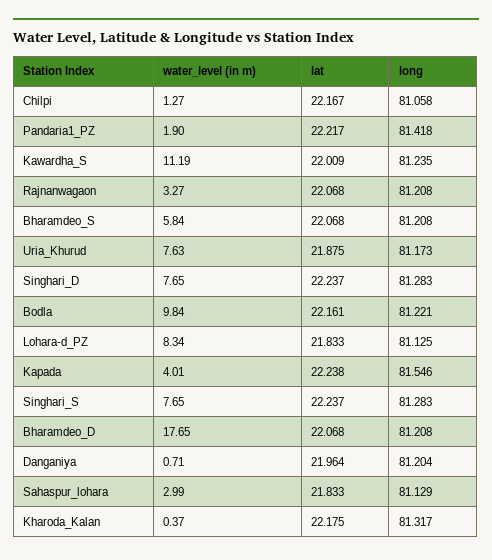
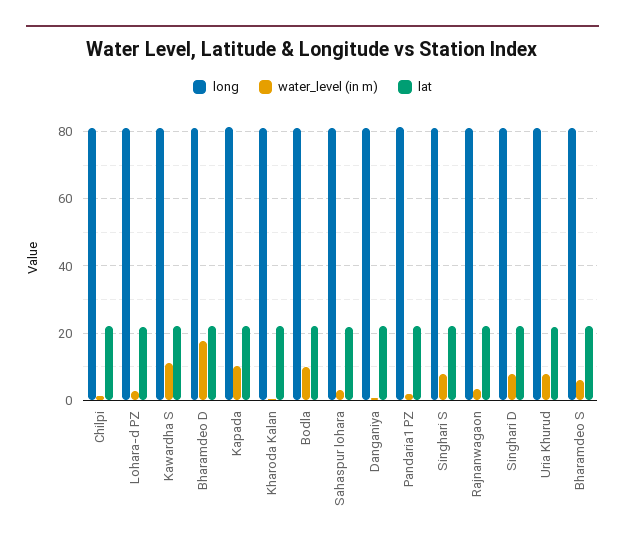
water_level (in m), Lohara-d_PZ: 8.34 -> 2
water_level (in m), Kapada: 4.01 -> 10

